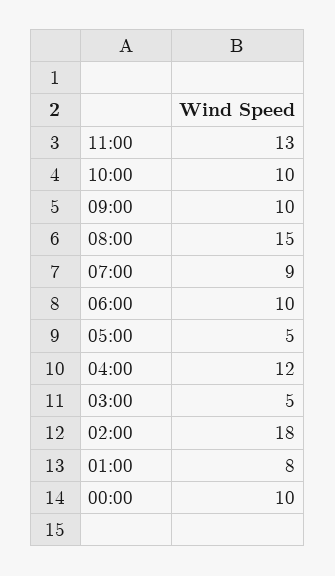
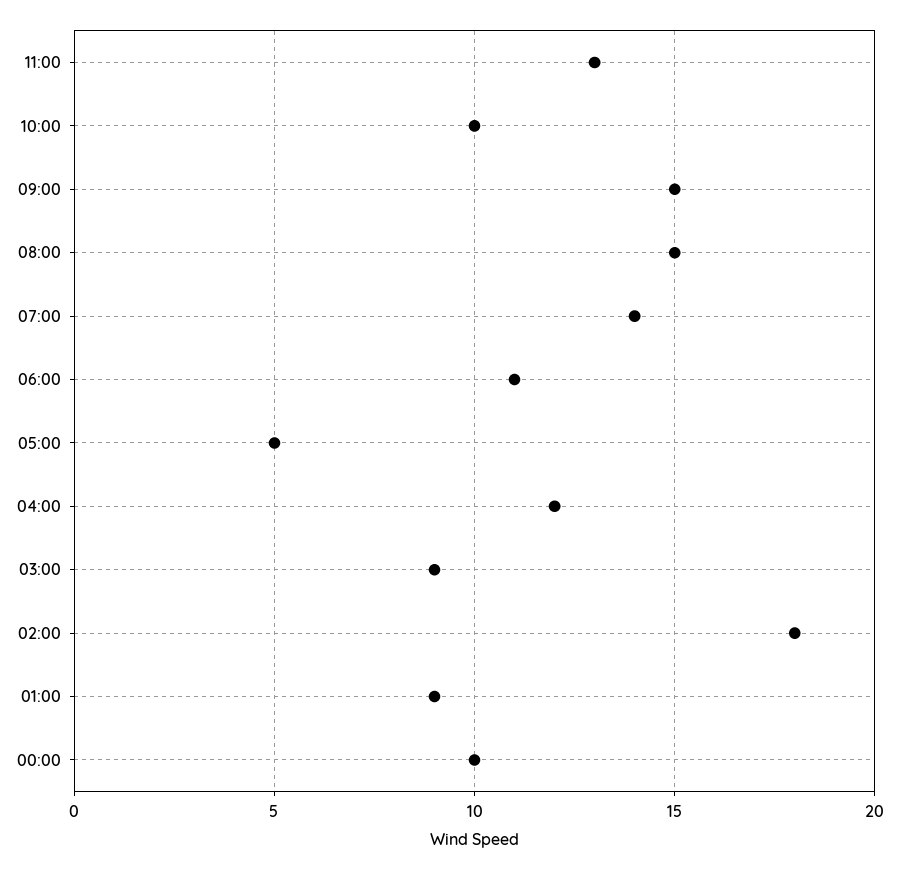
09:00: 10 -> 15
07:00: 9 -> 14
06:00: 10 -> 11
03:00: 5 -> 9
01:00: 8 -> 9

